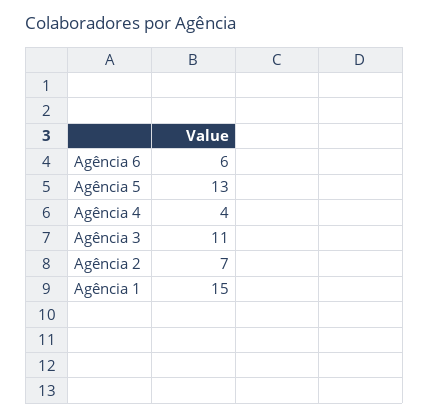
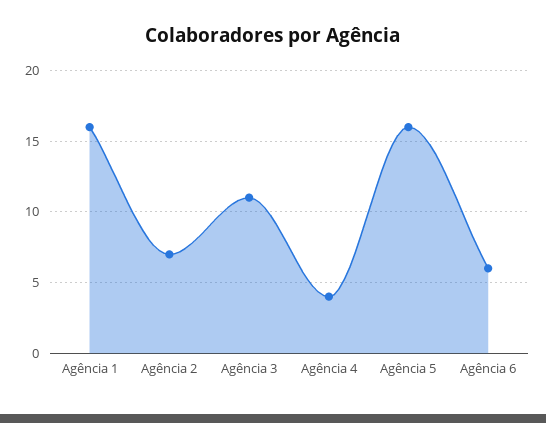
Agência 5: 13 -> 16
Agência 1: 15 -> 16

